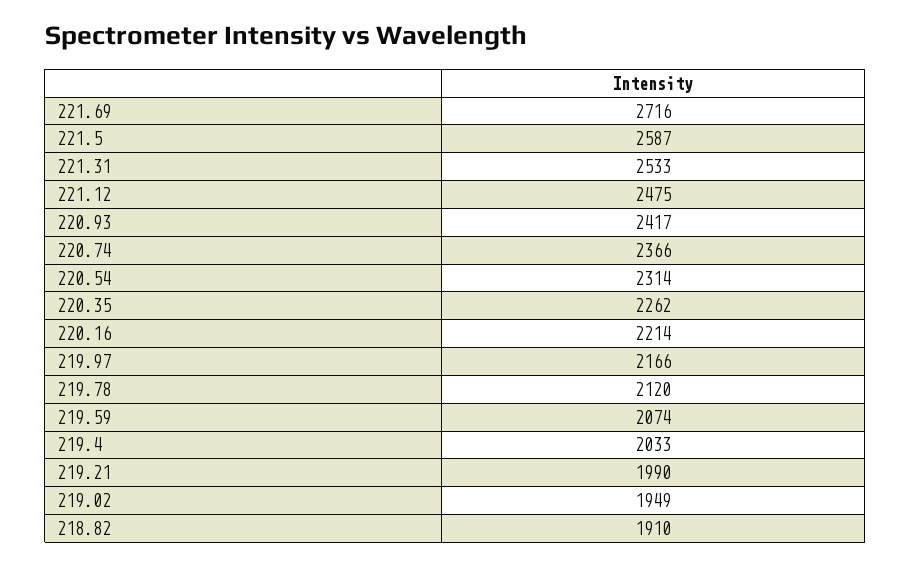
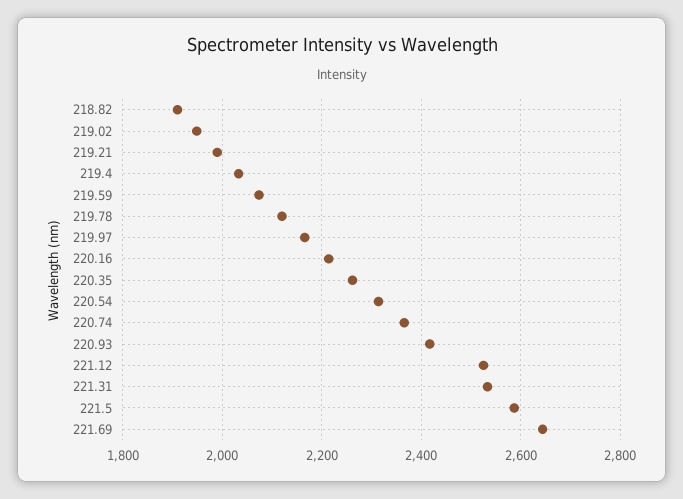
221.69: 2716 -> 2640
221.12: 2475 -> 2520

